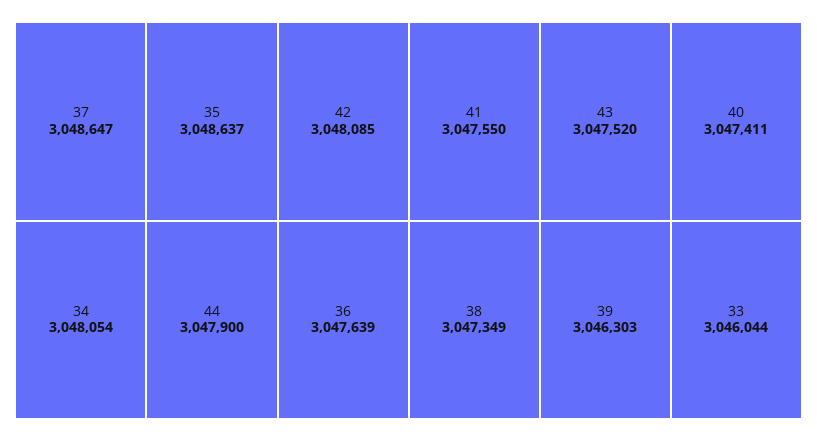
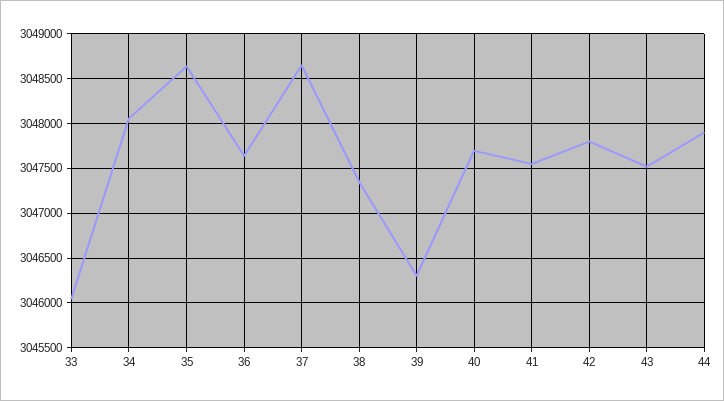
42: 3048085 -> 3047800
40: 3047411 -> 3047700

